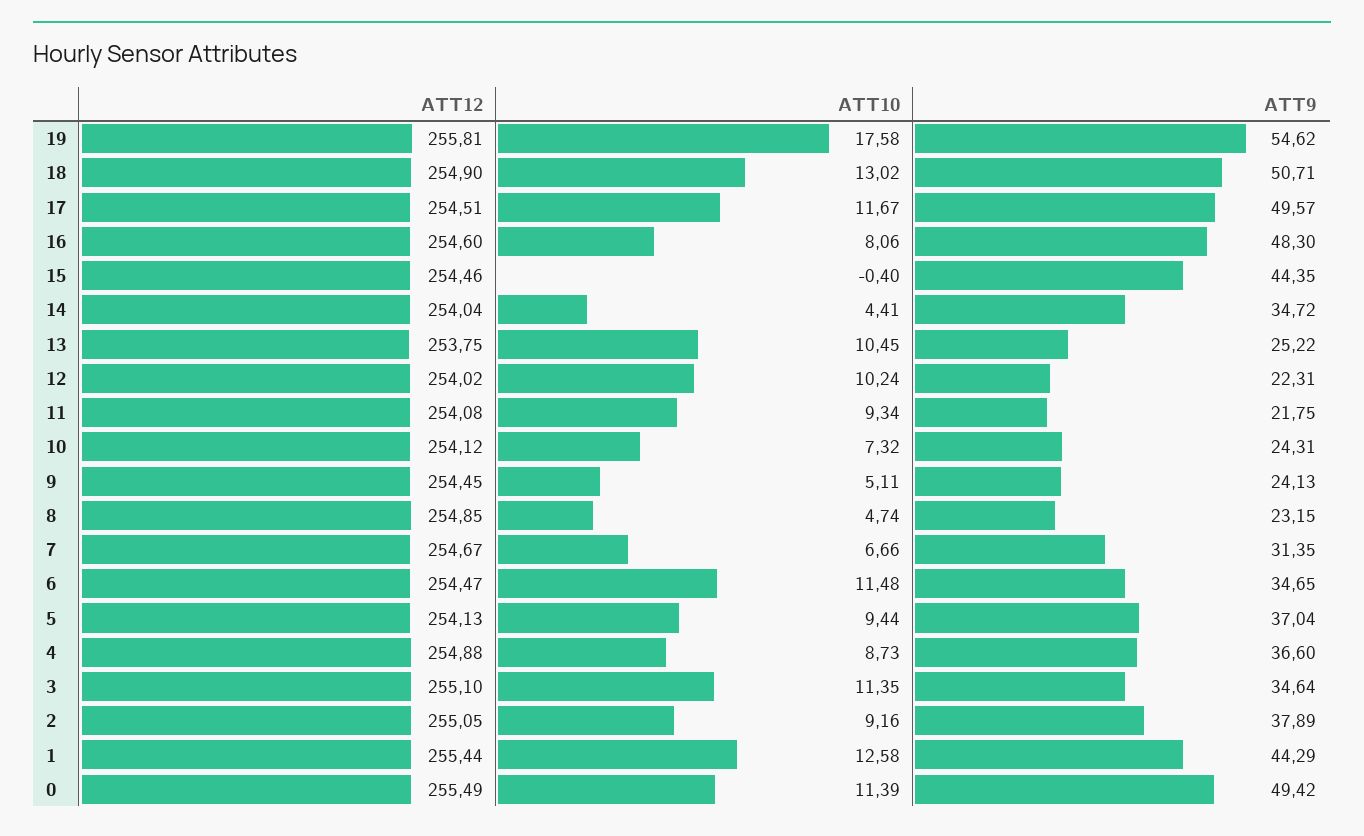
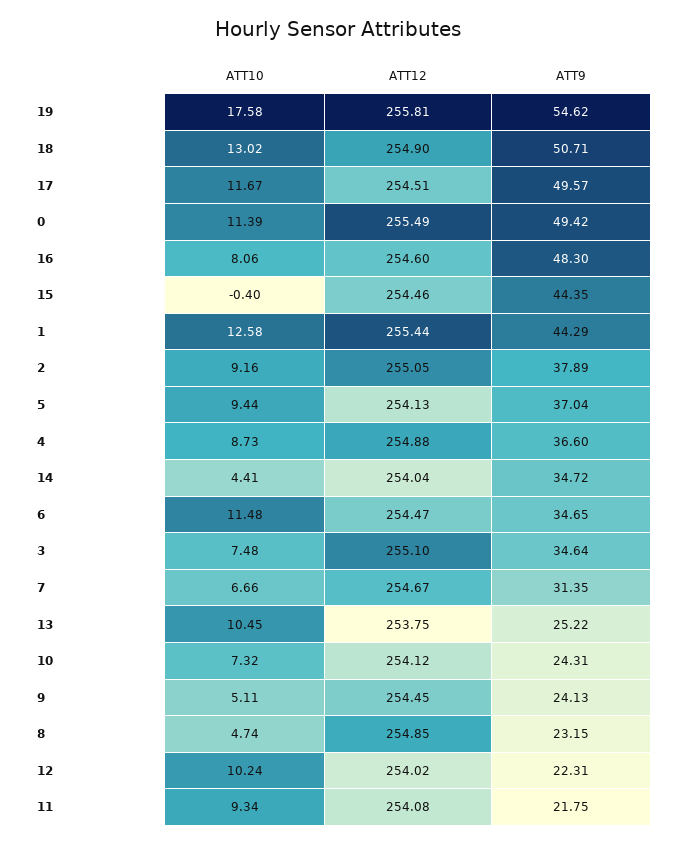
ATT10, 3: 11.35 -> 7.48

